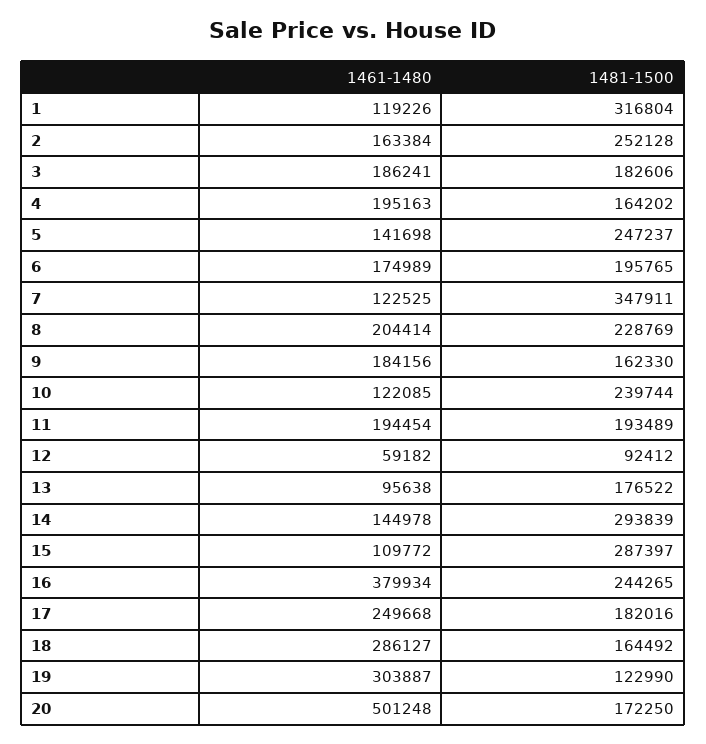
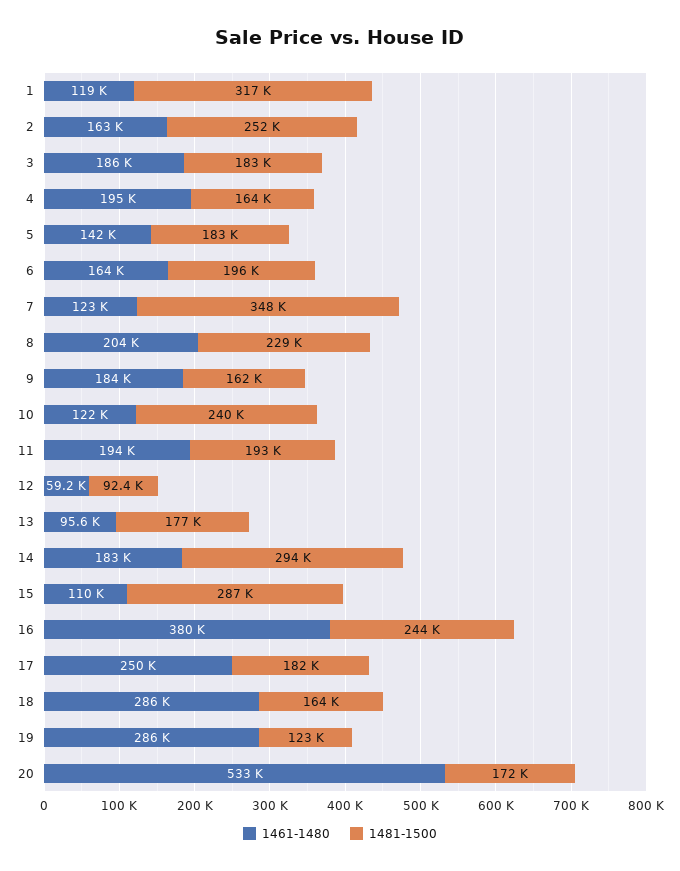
1481-1500, 5: 247237 -> 183000
1461-1480, 6: 174989 -> 164000
1461-1480, 14: 144978 -> 183000
1461-1480, 19: 303887 -> 286000
1461-1480, 20: 501248 -> 533000

